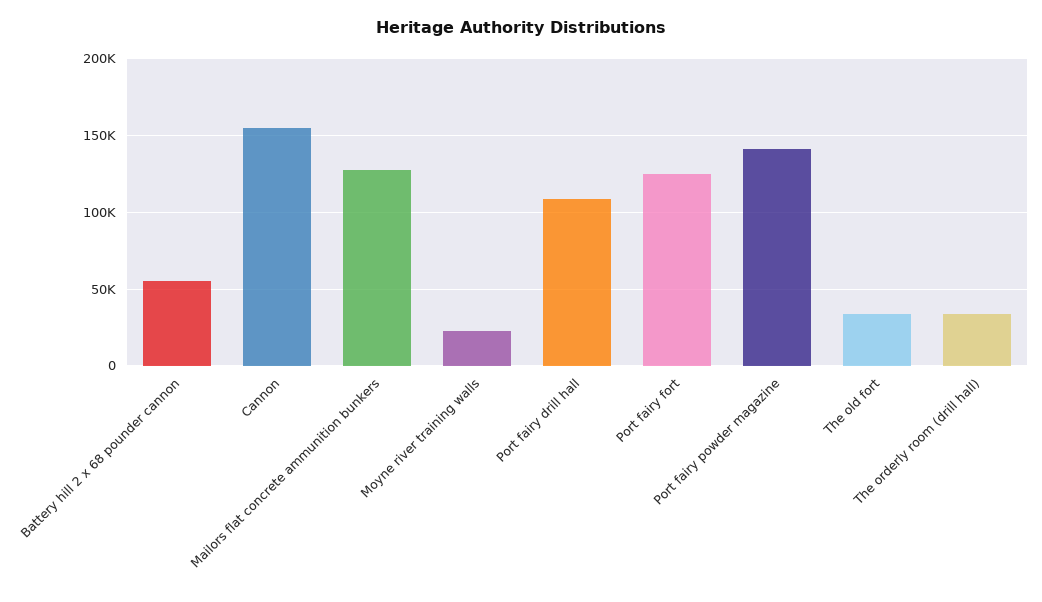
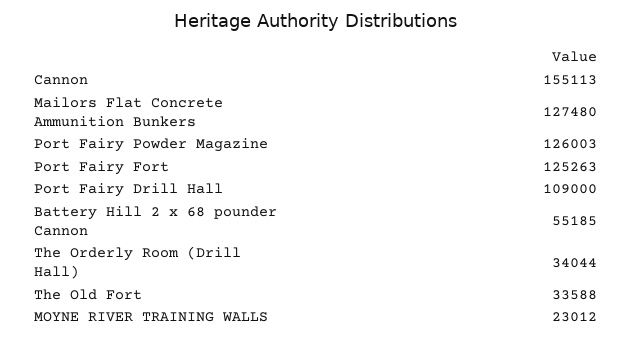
Port fairy powder magazine: 140000 -> 126003

